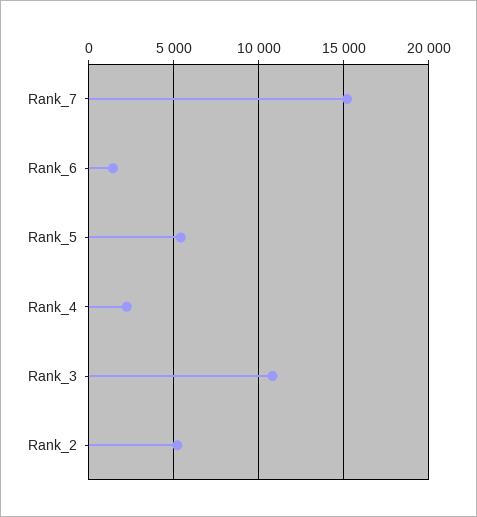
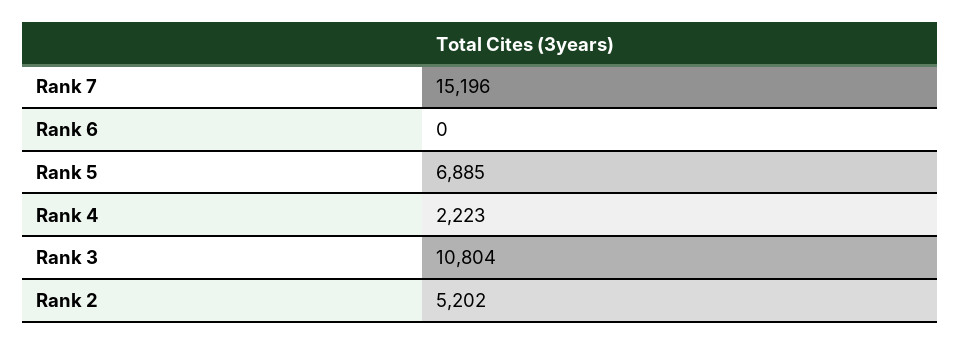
Rank_6: 1500 -> 0
Rank_5: 5500 -> 6885

